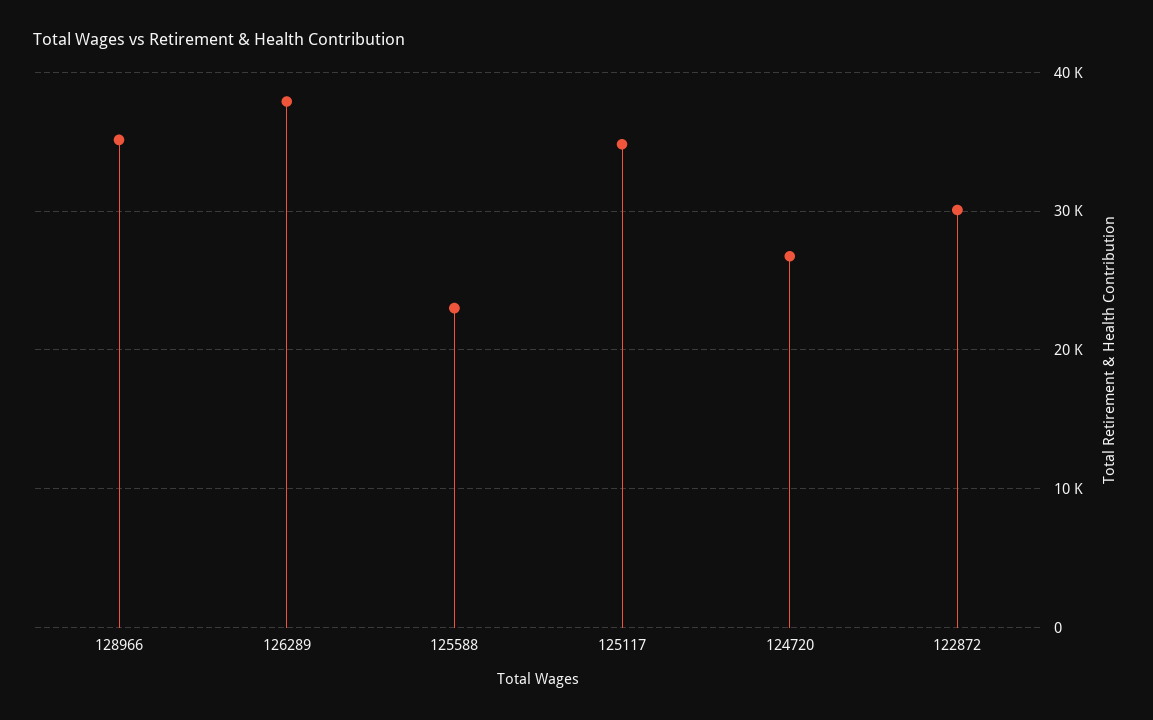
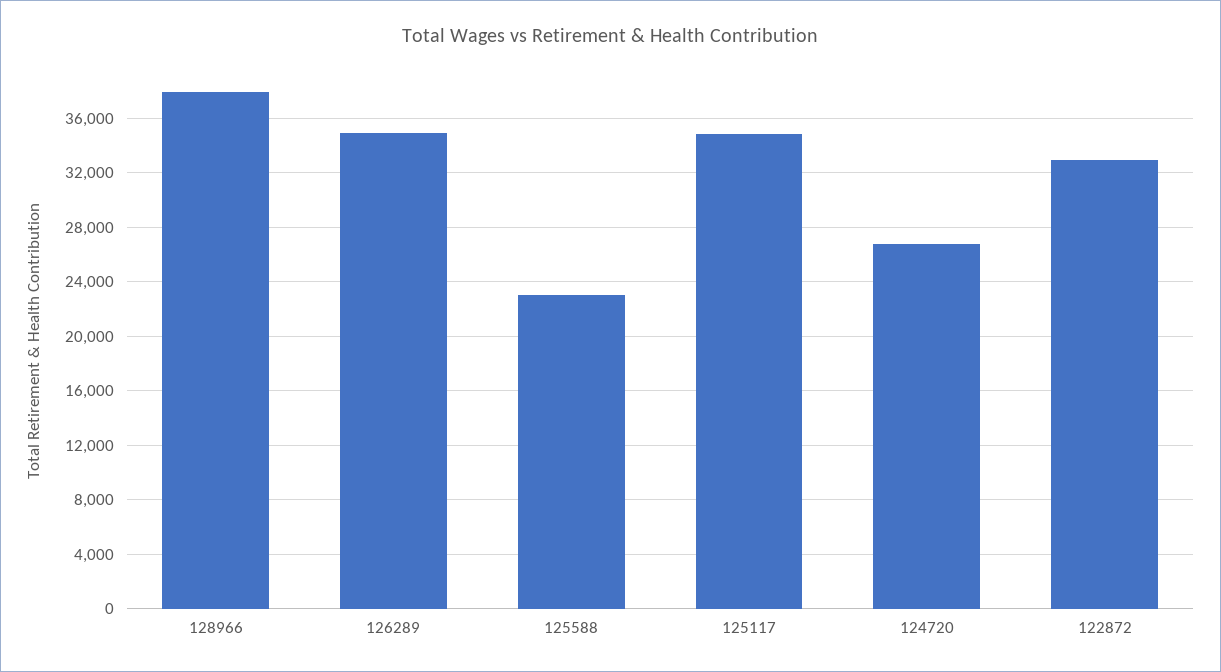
128966: 35000 -> 38000
126289: 38000 -> 35000
122872: 30000 -> 33000

